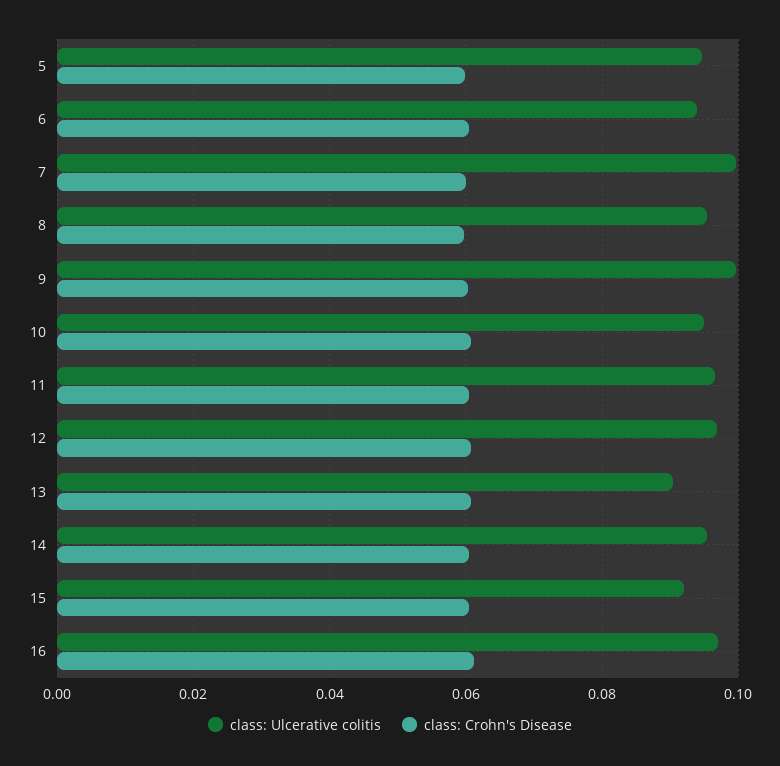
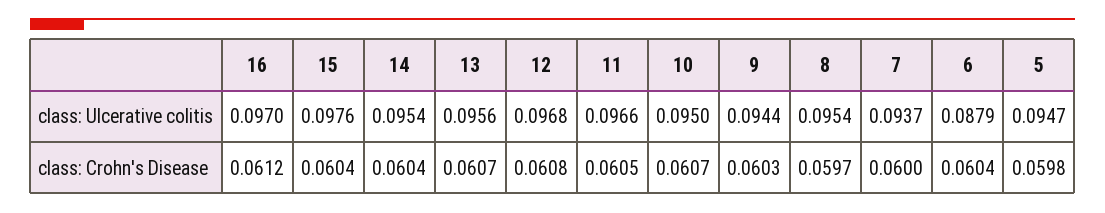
class: Ulcerative colitis, 6: 0.094 -> 0.0879
class: Ulcerative colitis, 7: 0.1 -> 0.0937
class: Ulcerative colitis, 9: 0.1 -> 0.0944
class: Ulcerative colitis, 13: 0.09 -> 0.0956
class: Ulcerative colitis, 15: 0.092 -> 0.0976

